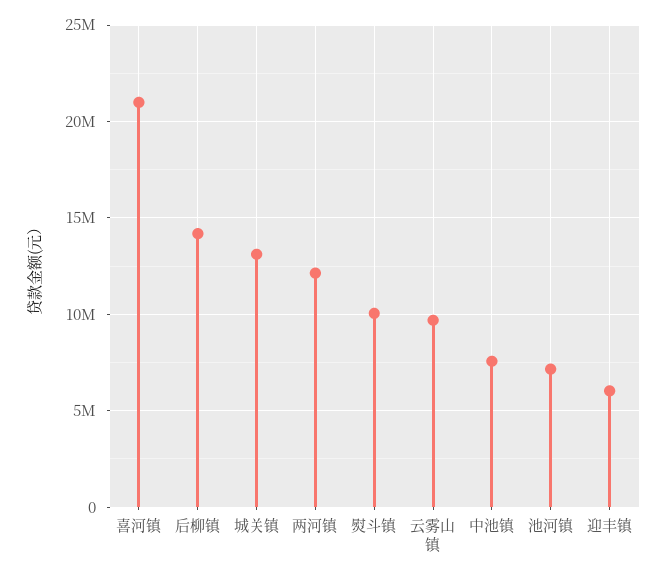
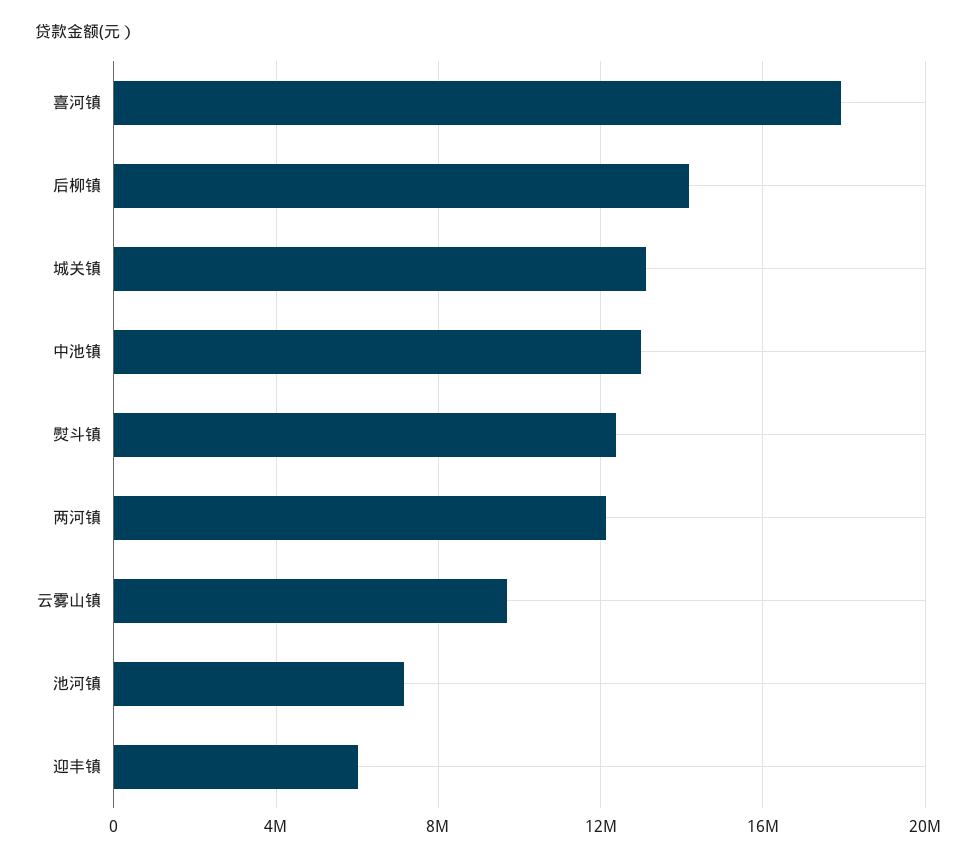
喜河镇: 21000000 -> 18000000
熨斗镇: 10000000 -> 12500000
中池镇: 7500000 -> 13000000

